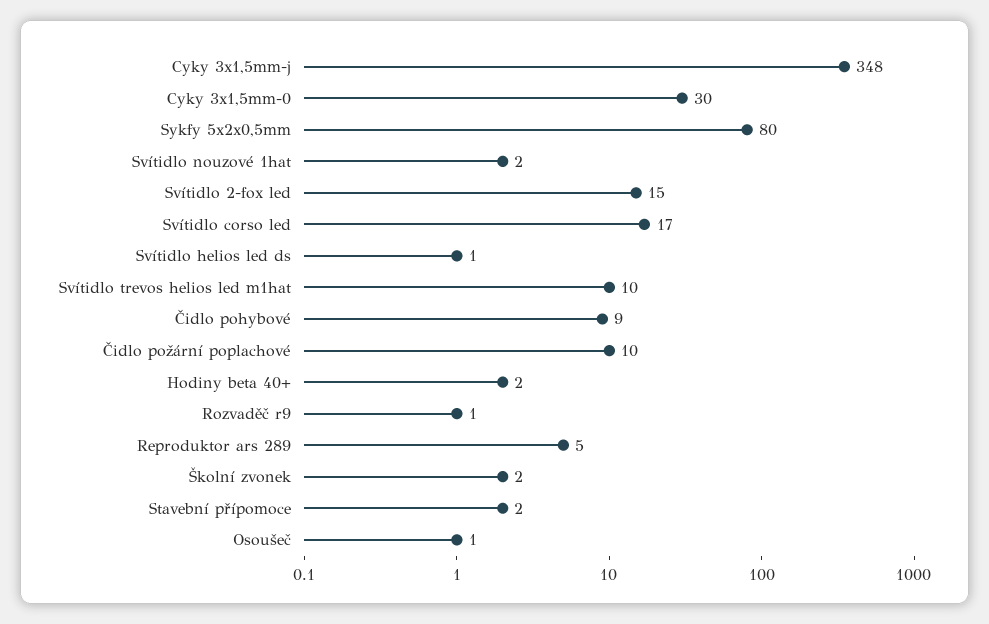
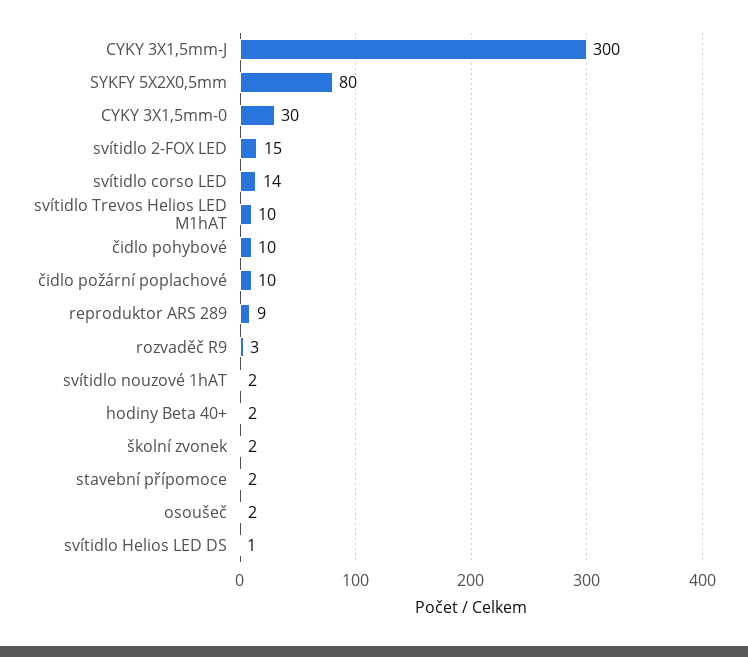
Cyky 3x1,5mm-j: 348 -> 300
Svítidlo corso led: 17 -> 14
Čidlo pohybové: 9 -> 10
Rozvaděč r9: 1 -> 3
Reproduktor ars 289: 5 -> 9
Osoušeč: 1 -> 2

